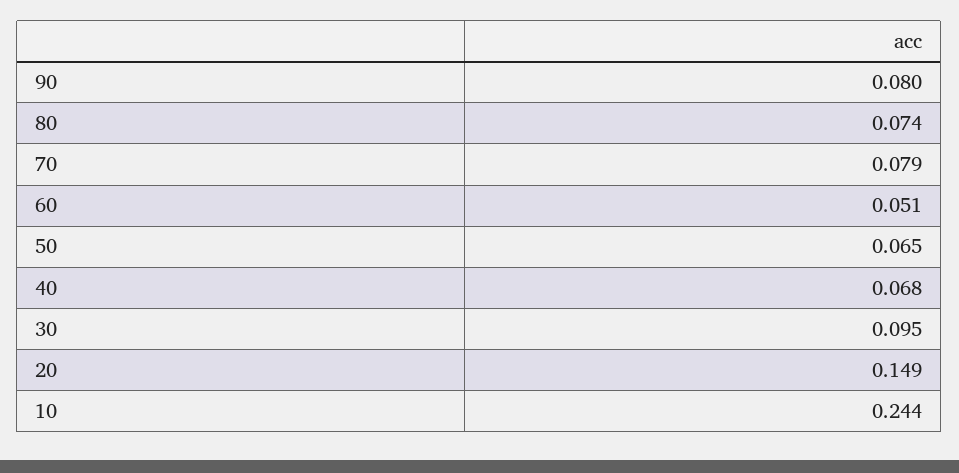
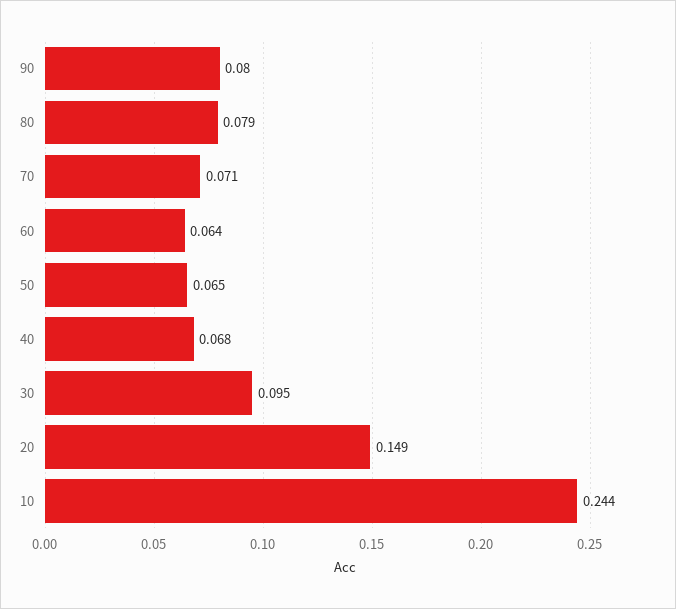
80: 0.074 -> 0.079
70: 0.079 -> 0.071
60: 0.051 -> 0.064

